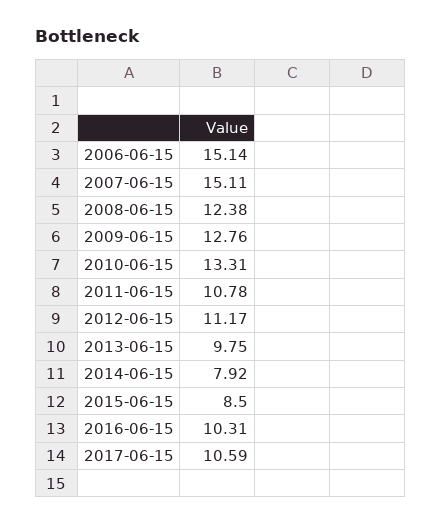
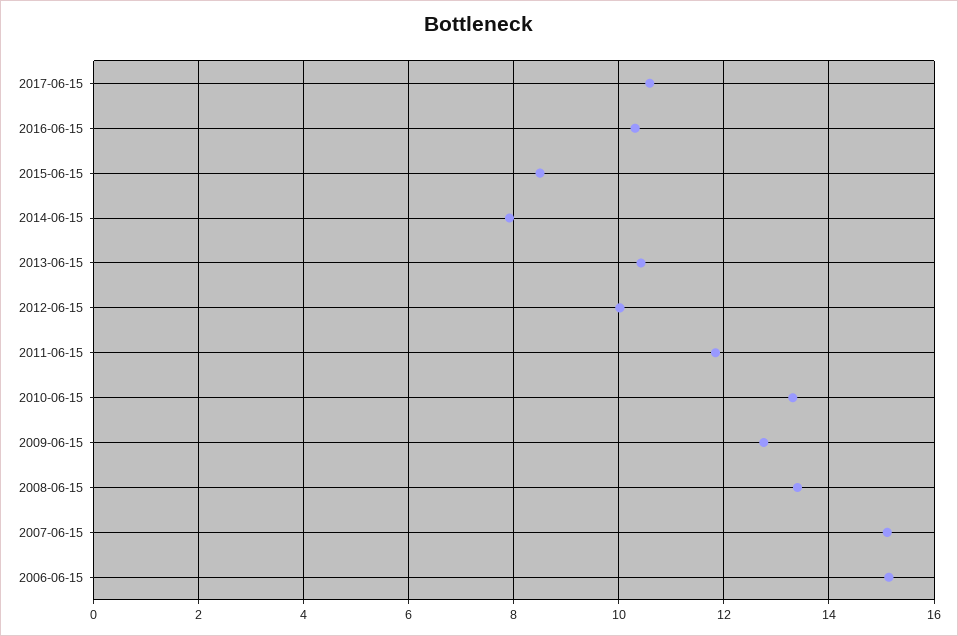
2008-06-15: 12.38 -> 13.4
2011-06-15: 10.78 -> 11.8
2012-06-15: 11.17 -> 10
2013-06-15: 9.75 -> 10.4

